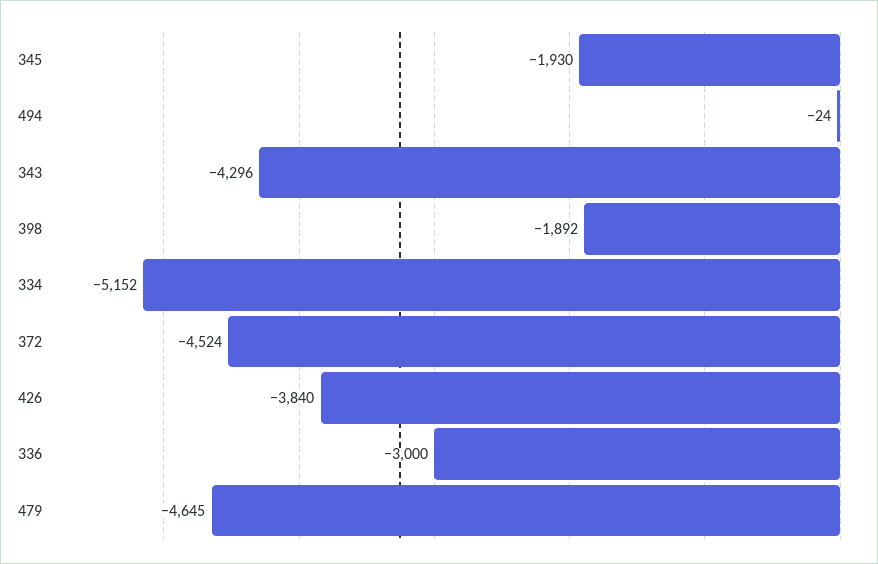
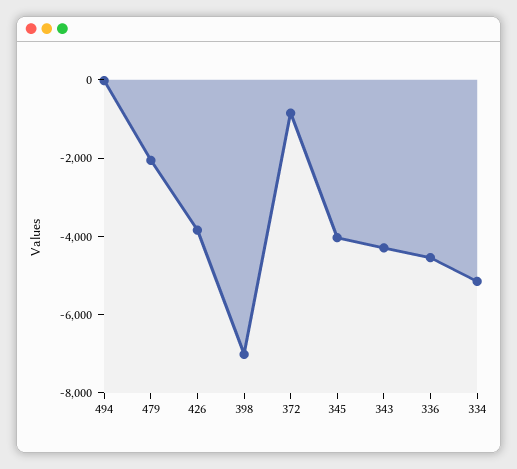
345: -1930 -> -4000
398: -1892 -> -7000
372: -4524 -> -1000
336: -3000 -> -4500
479: -4645 -> -2000

